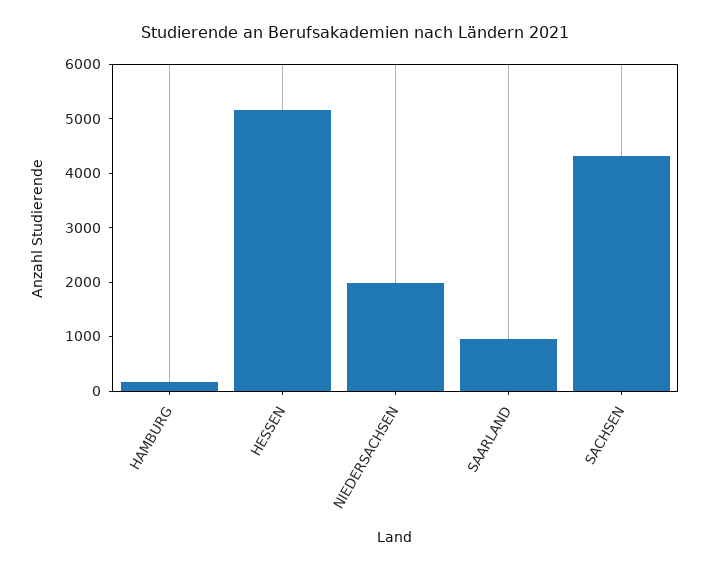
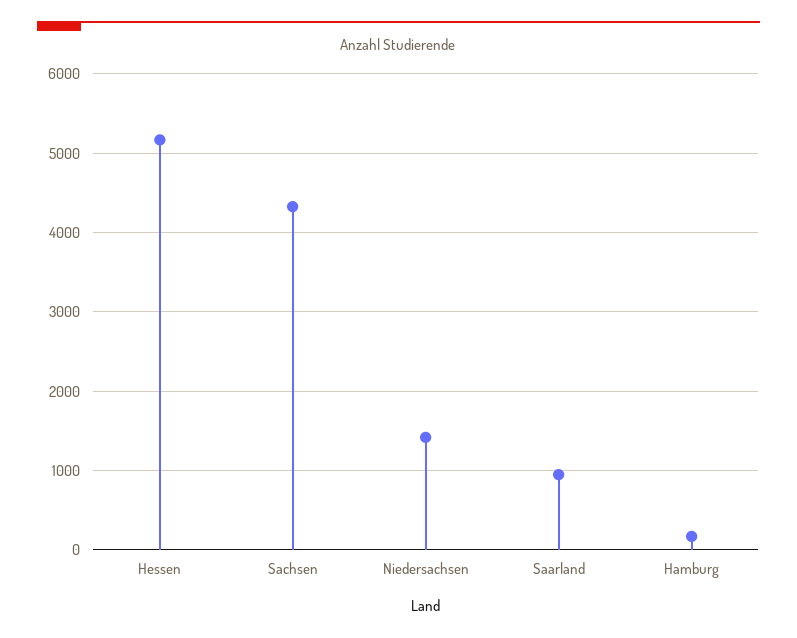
NIEDERSACHSEN: 2000 -> 1400

